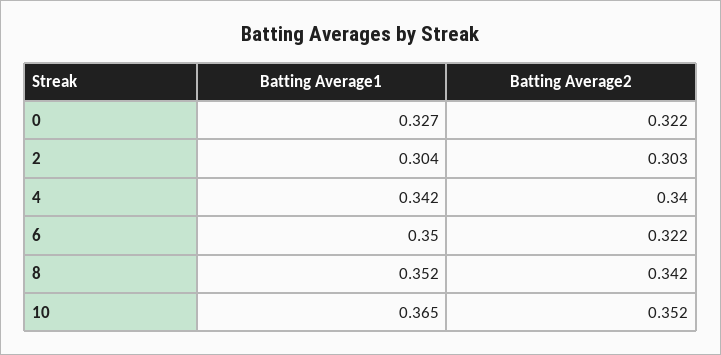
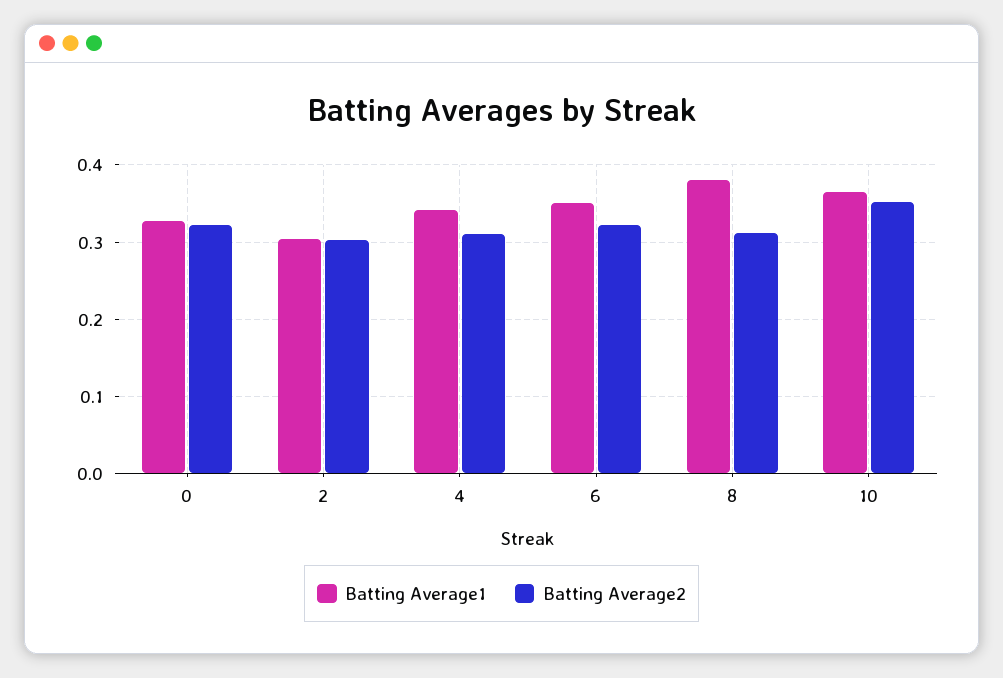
Batting Average2, 4: 0.34 -> 0.31
Batting Average1, 8: 0.352 -> 0.38
Batting Average2, 8: 0.342 -> 0.31

